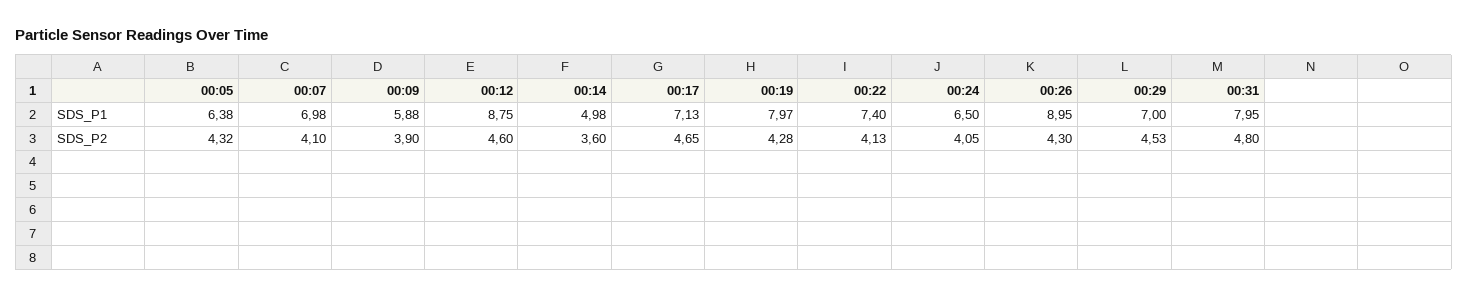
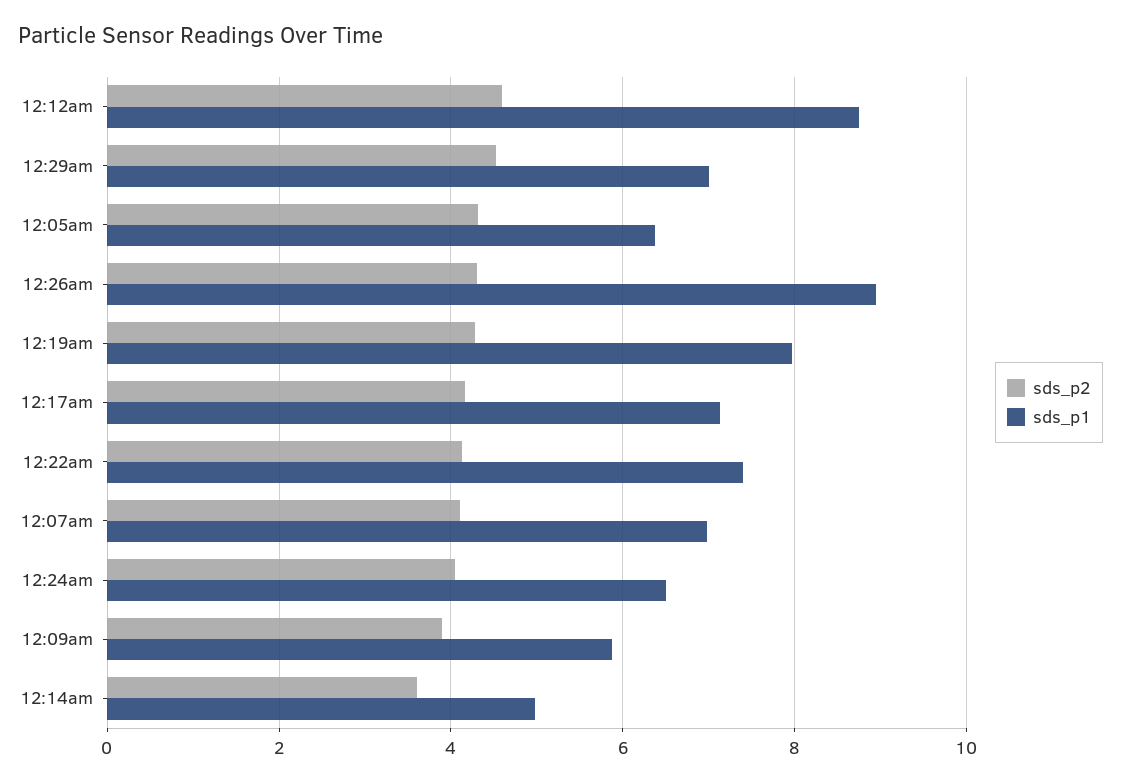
SDS_P1, 00:31: 7.95 -> none
SDS_P2, 00:17: 4.65 -> 4.2
SDS_P2, 00:31: 4.8 -> none

